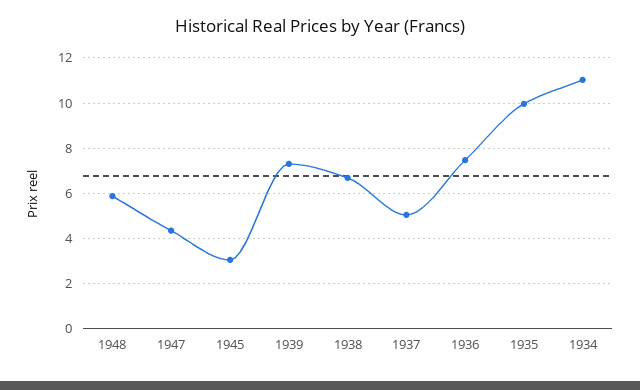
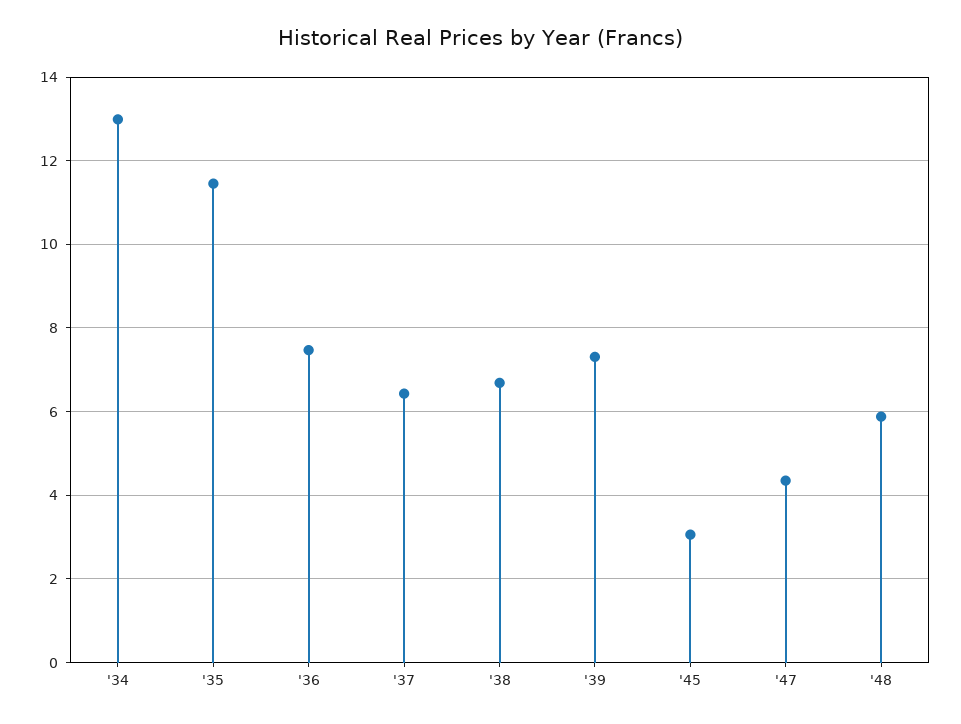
1937: 5 -> 6.4
1935: 10 -> 11.4
1934: 11 -> 13

